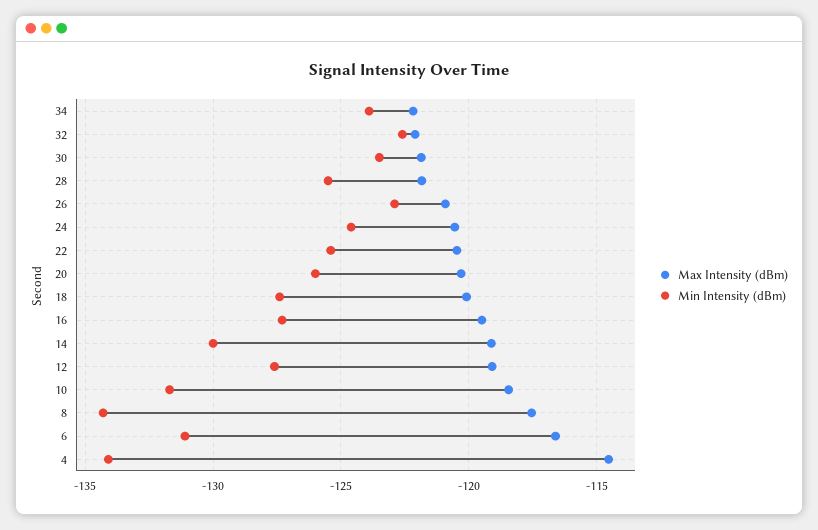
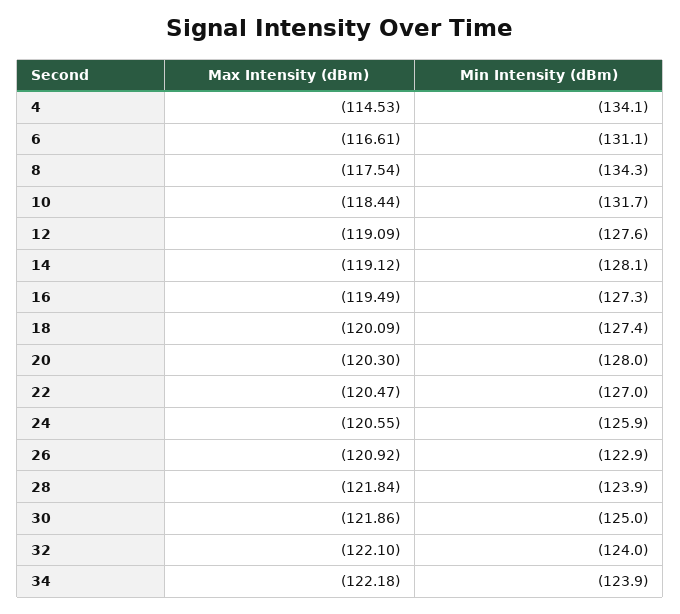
Min Intensity (dBm), 32: -122.5 -> -124
Min Intensity (dBm), 30: -123.5 -> -125
Min Intensity (dBm), 28: -125.5 -> -123.9
Min Intensity (dBm), 24: -124.5 -> -125.9
Min Intensity (dBm), 22: -125.5 -> -127
Min Intensity (dBm), 20: -126 -> -128
Min Intensity (dBm), 14: -130 -> -128.1

